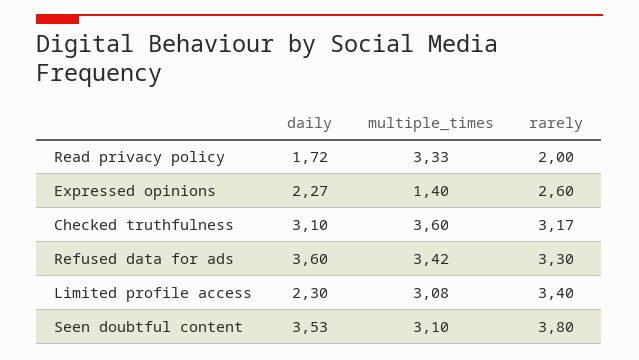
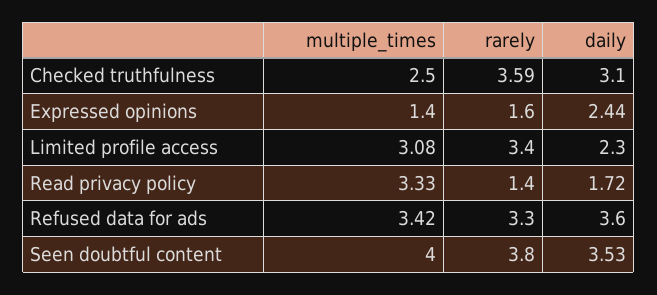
rarely, Read privacy policy: 2 -> 1.4
daily, Expressed opinions: 2.27 -> 2.44
rarely, Expressed opinions: 2.6 -> 1.6
multiple_times, Checked truthfulness: 3.6 -> 2.5
rarely, Checked truthfulness: 3.17 -> 3.59
multiple_times, Seen doubtful content: 3.1 -> 4

